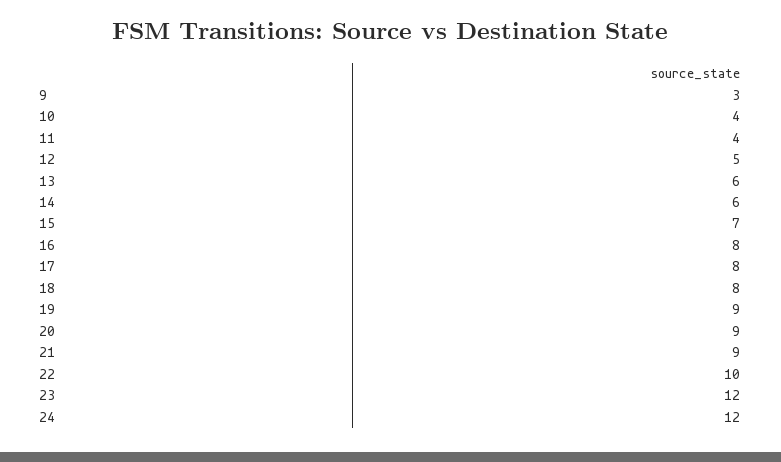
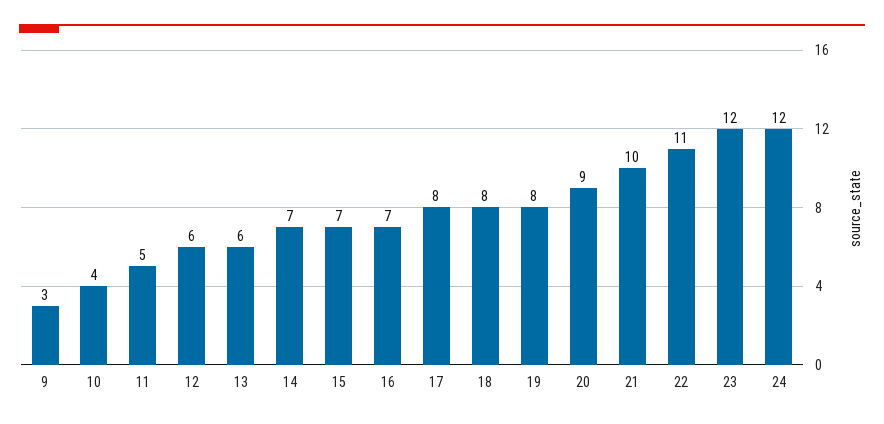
11: 4 -> 5
12: 5 -> 6
14: 6 -> 7
16: 8 -> 7
19: 9 -> 8
21: 9 -> 10
22: 10 -> 11

